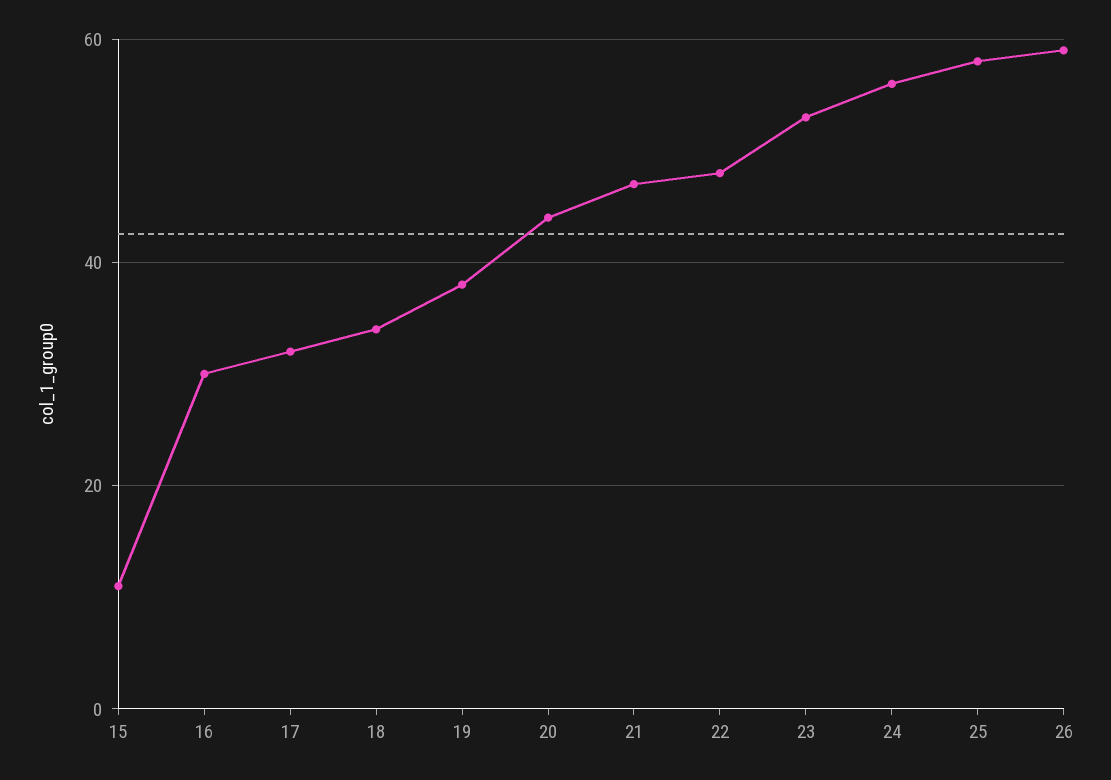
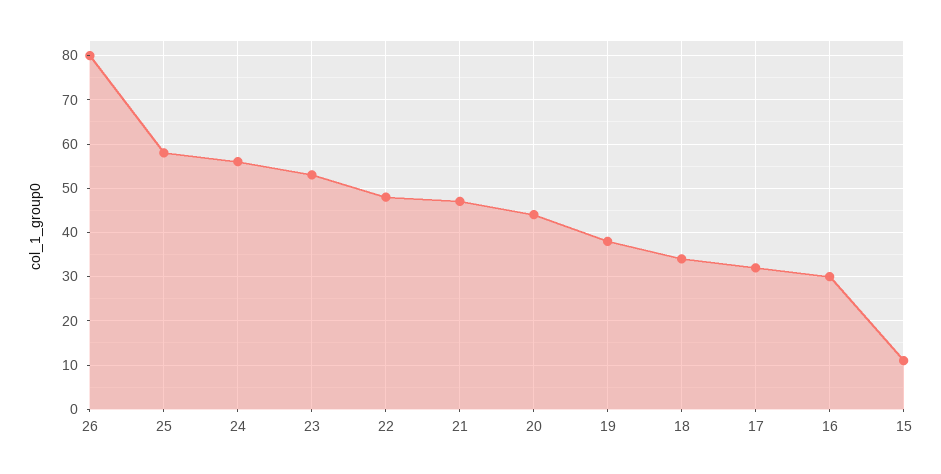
26: 60 -> 80

